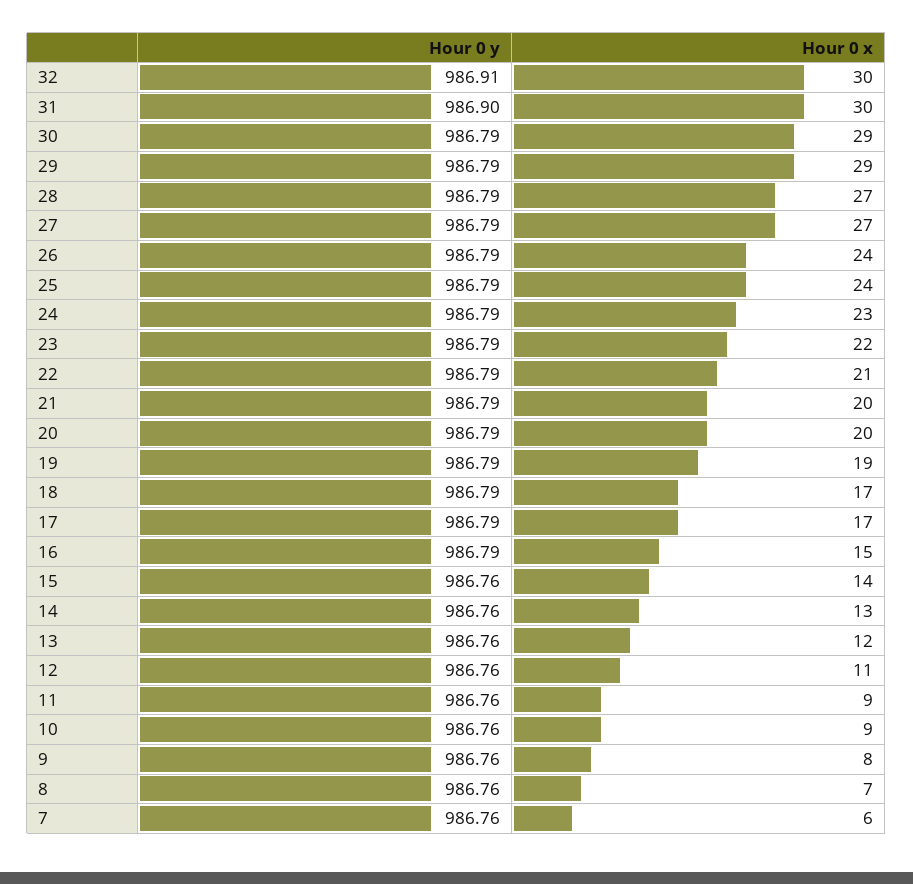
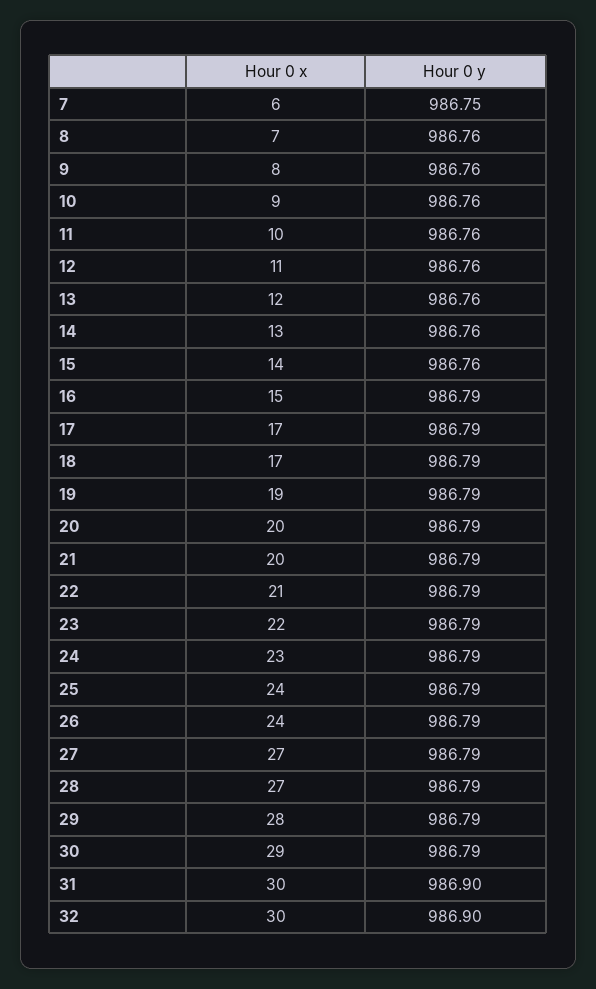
Hour 0 y, 32: 986.91 -> 986.9
Hour 0 x, 29: 29 -> 28
Hour 0 x, 11: 9 -> 10
Hour 0 y, 7: 986.76 -> 986.75

